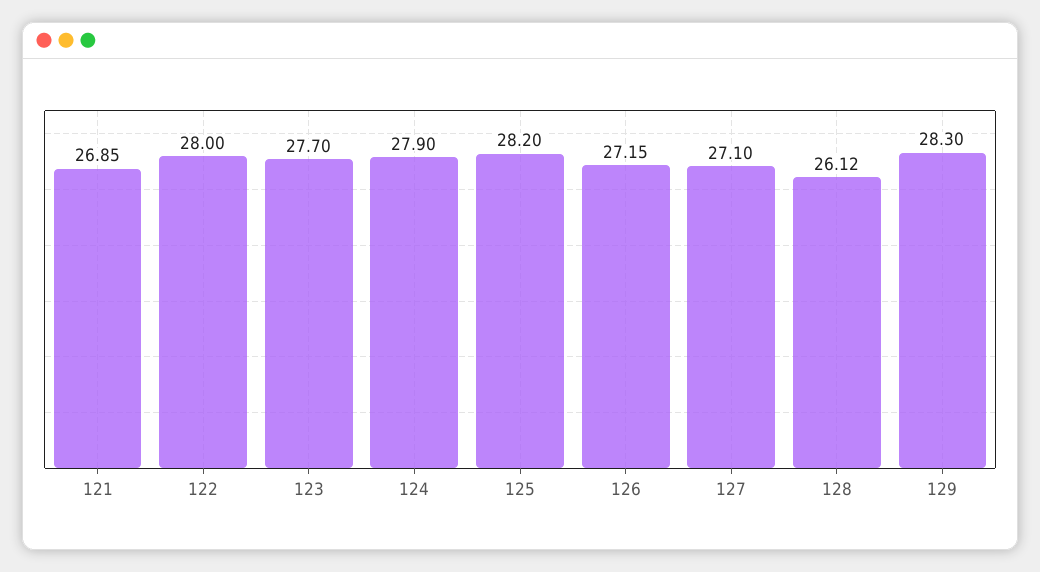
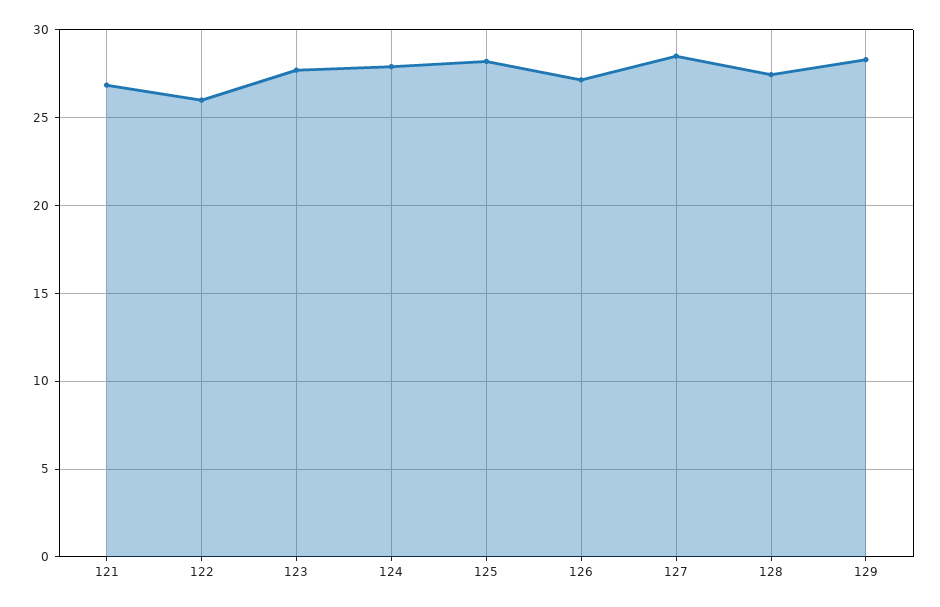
122: 28 -> 26
127: 27.1 -> 28.5
128: 26.12 -> 27.5

